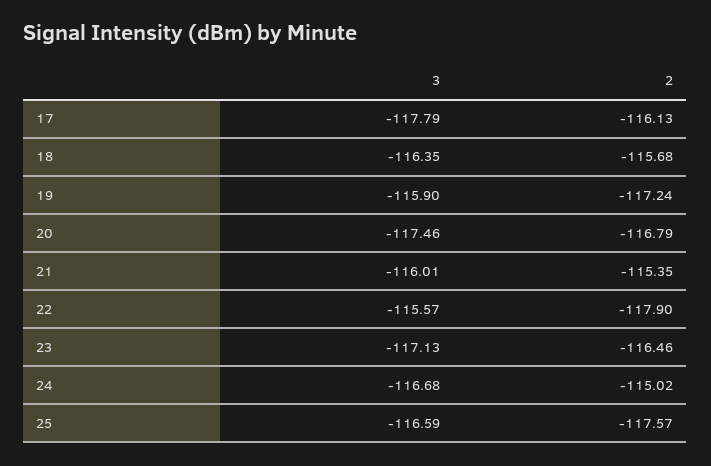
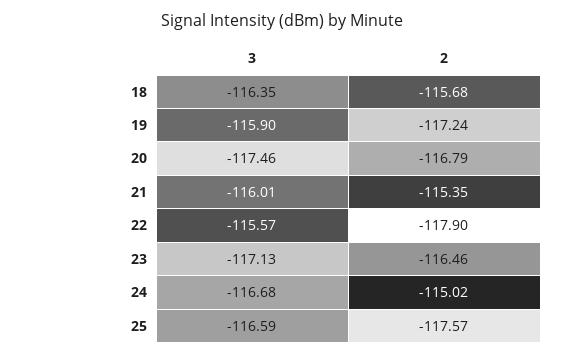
3, 17: -117.79 -> none
2, 17: -116.13 -> none

